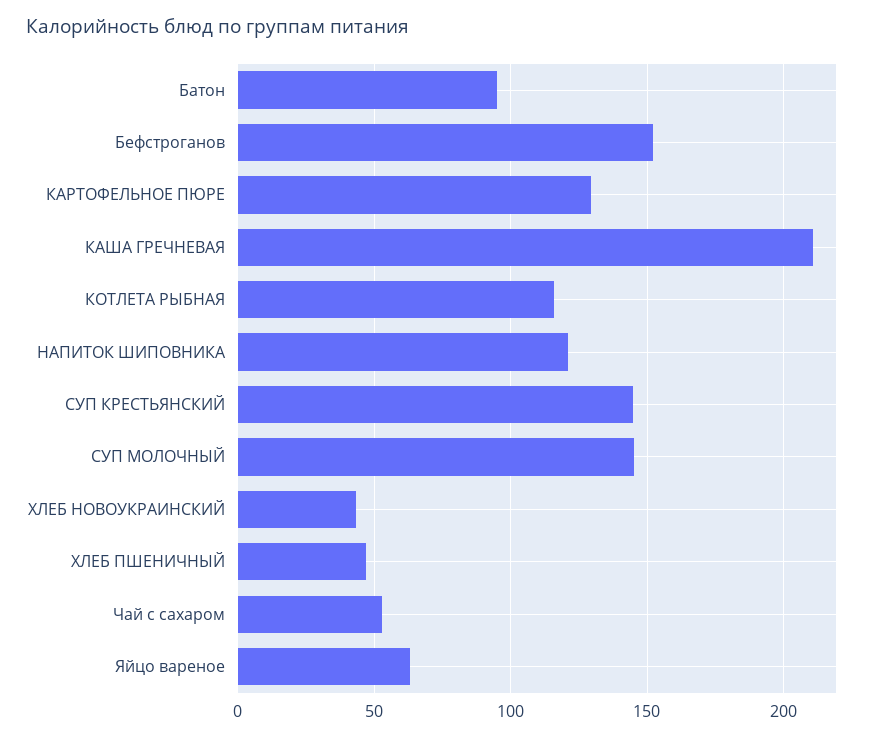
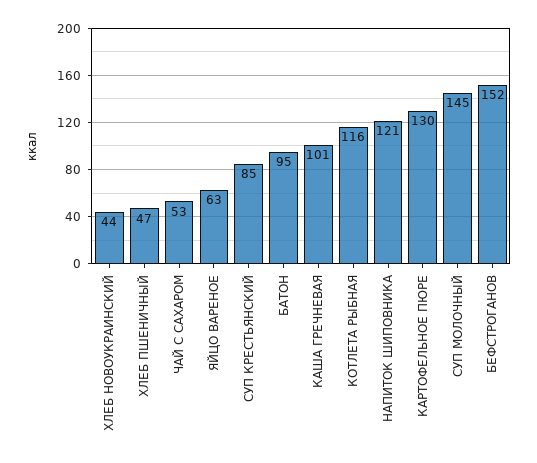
КАША ГРЕЧНЕВАЯ: 210 -> 101
СУП КРЕСТЬЯНСКИЙ: 145 -> 85

